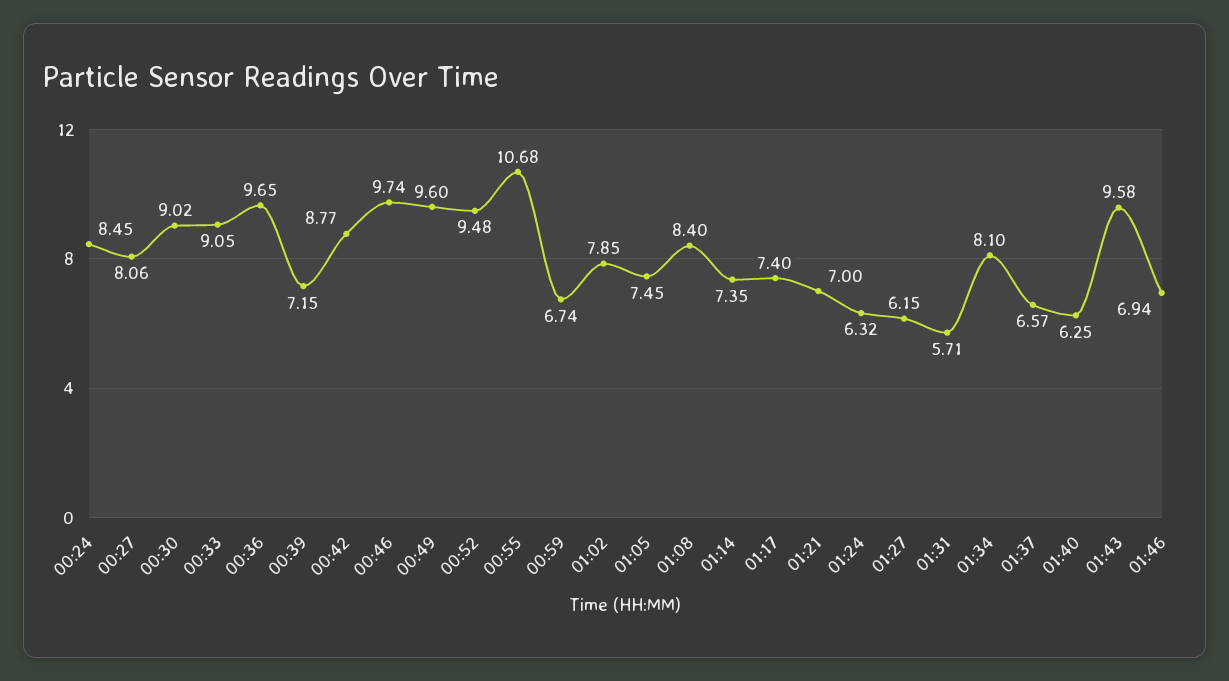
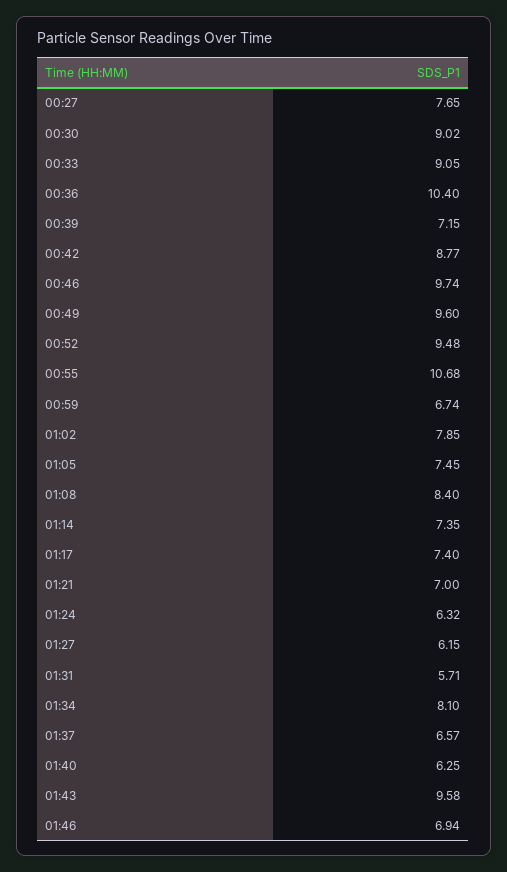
00:24: 8.45 -> none
00:27: 8.06 -> 7.65
00:36: 9.65 -> 10.4

